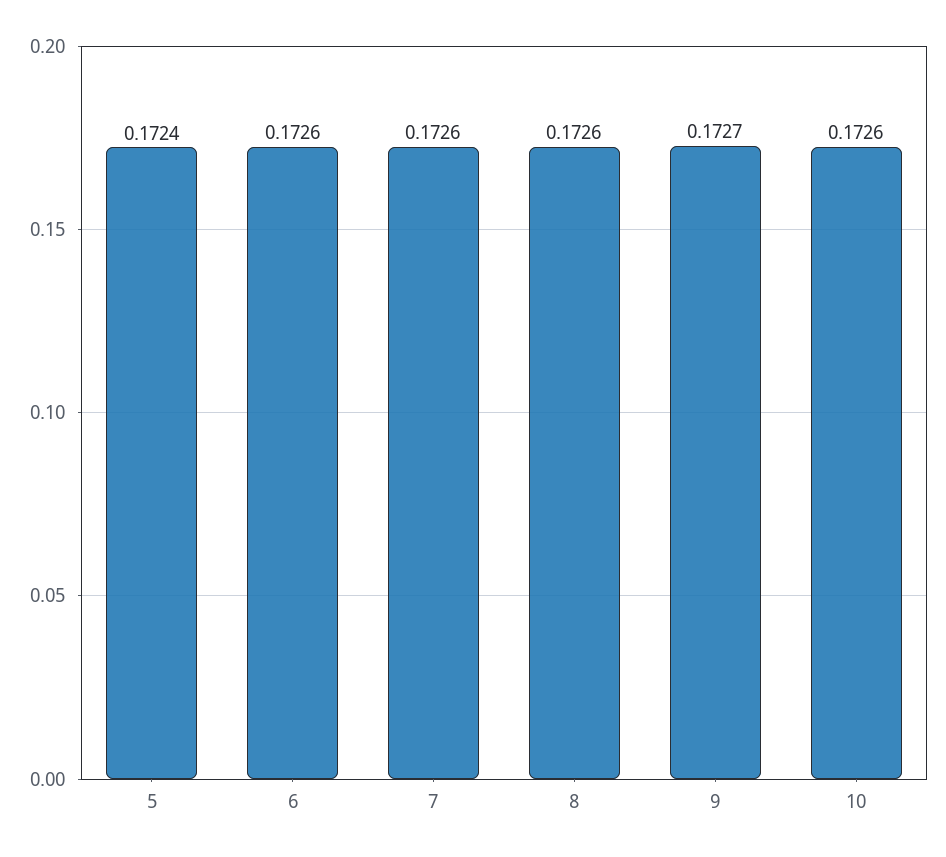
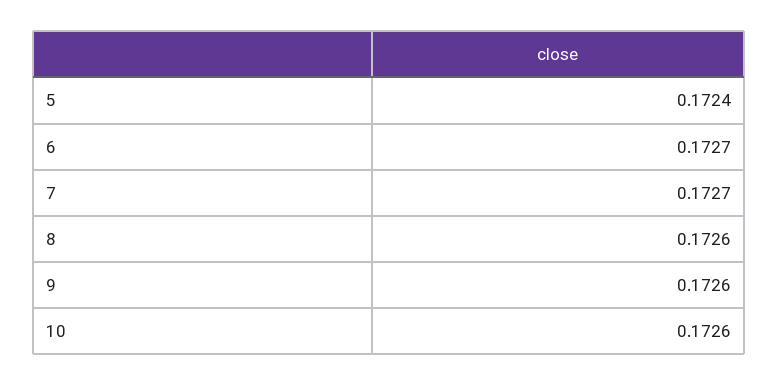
6: 0.1726 -> 0.1727
7: 0.1726 -> 0.1727
9: 0.1727 -> 0.1726

